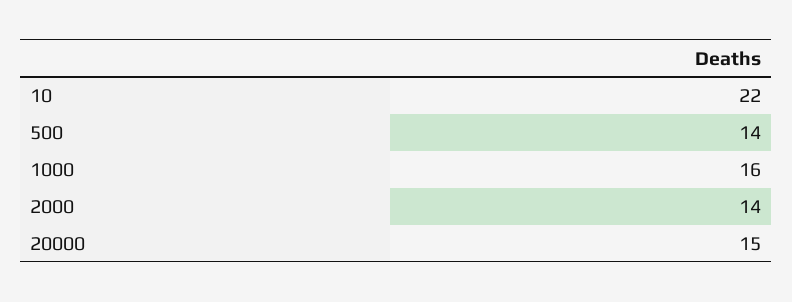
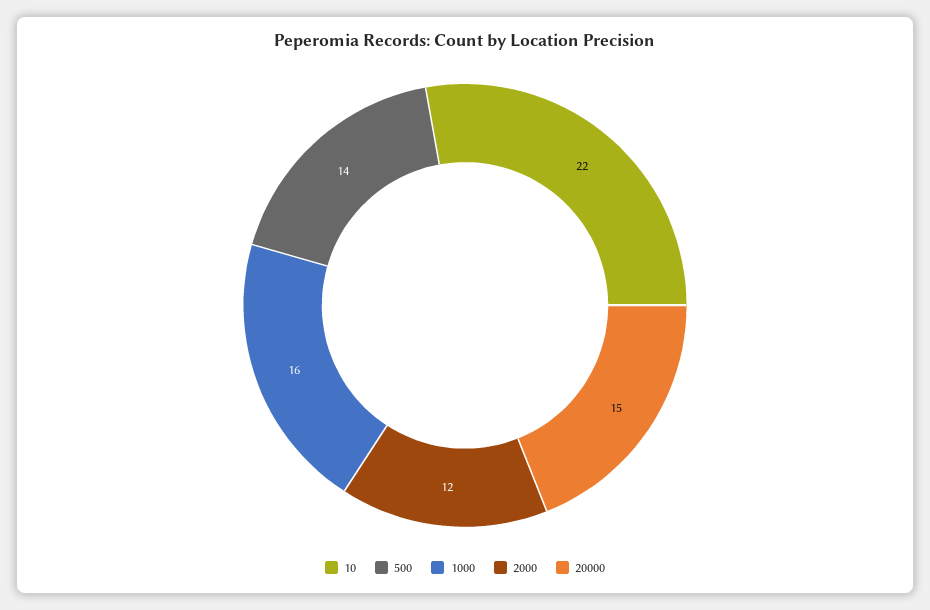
2000: 14 -> 12

